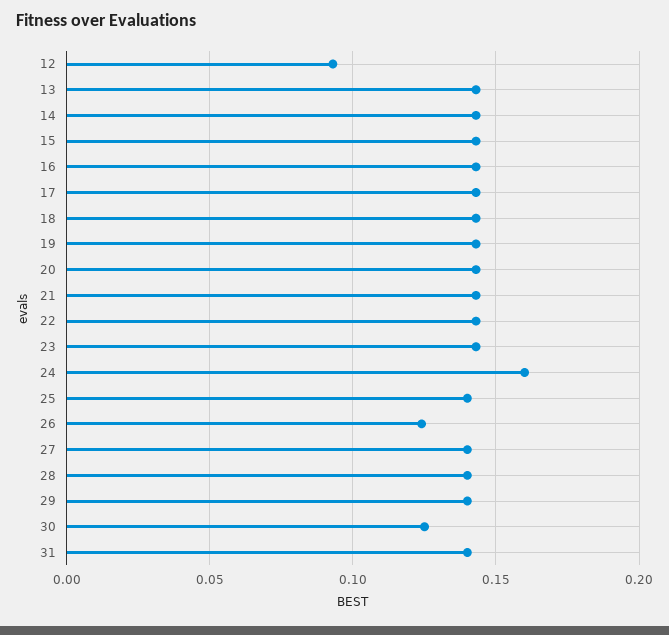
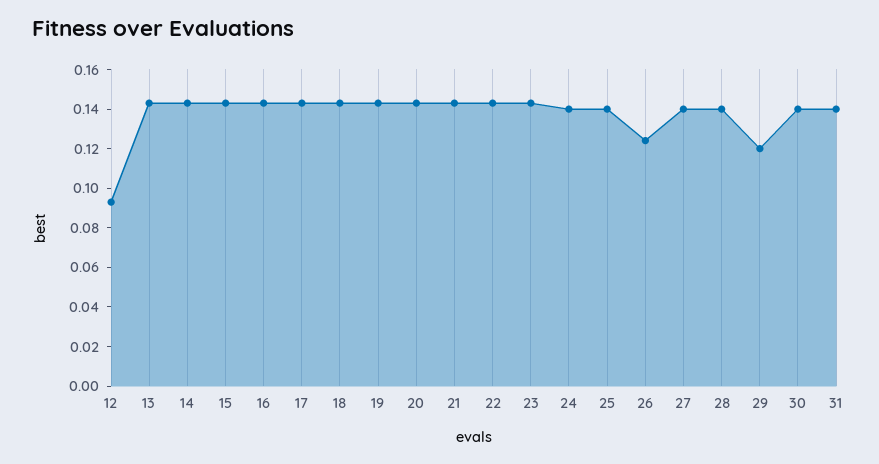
24: 0.16 -> 0.14
29: 0.14 -> 0.12
30: 0.125 -> 0.14

